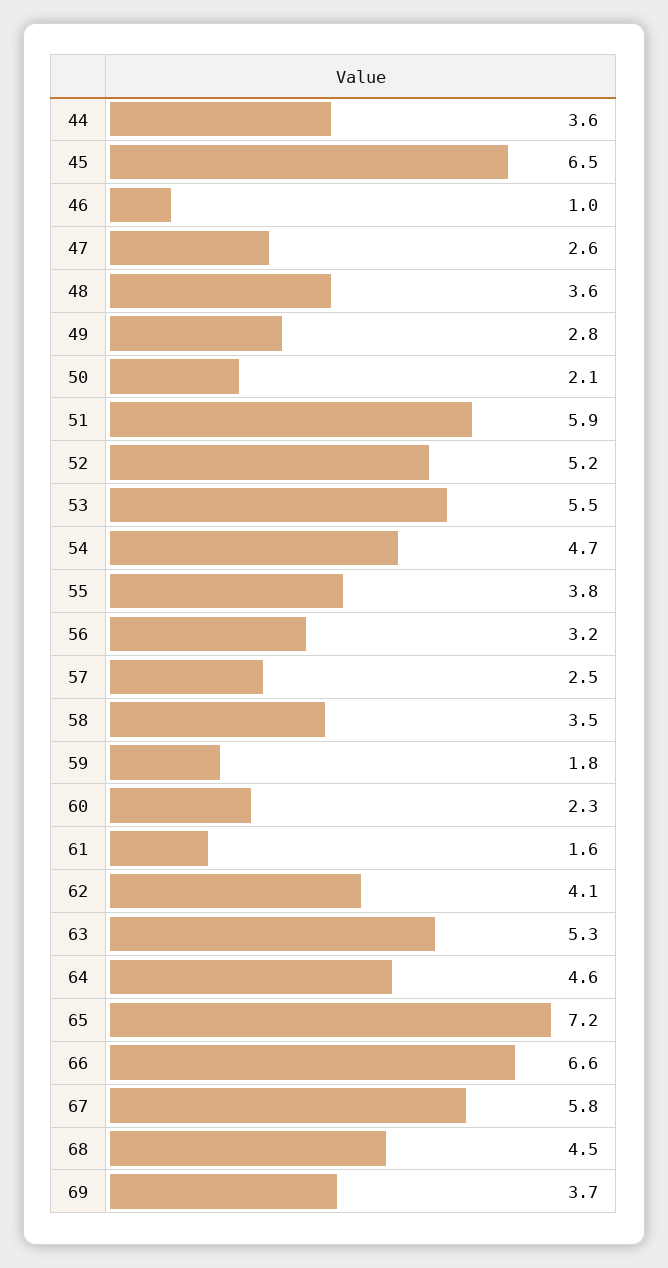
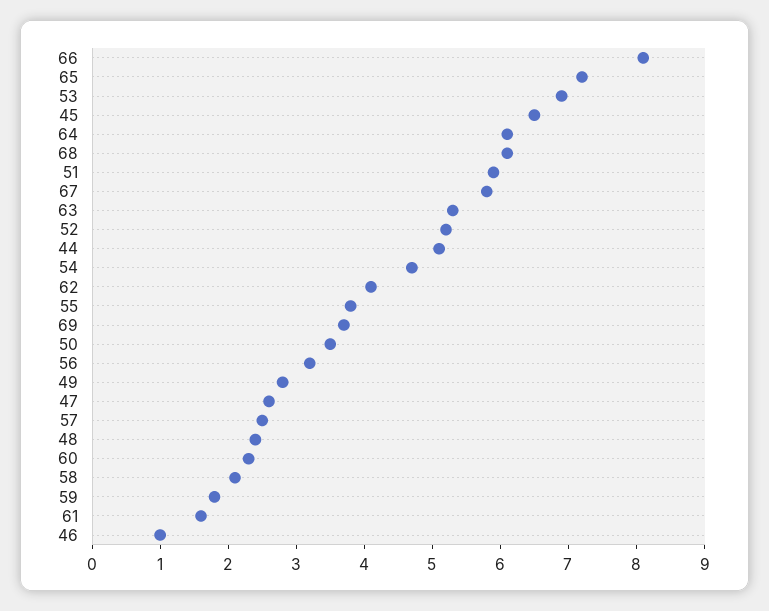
44: 3.6 -> 5
48: 3.6 -> 2.5
50: 2.1 -> 3.5
53: 5.5 -> 7
58: 3.5 -> 2
64: 4.6 -> 6
66: 6.6 -> 8
68: 4.5 -> 6

